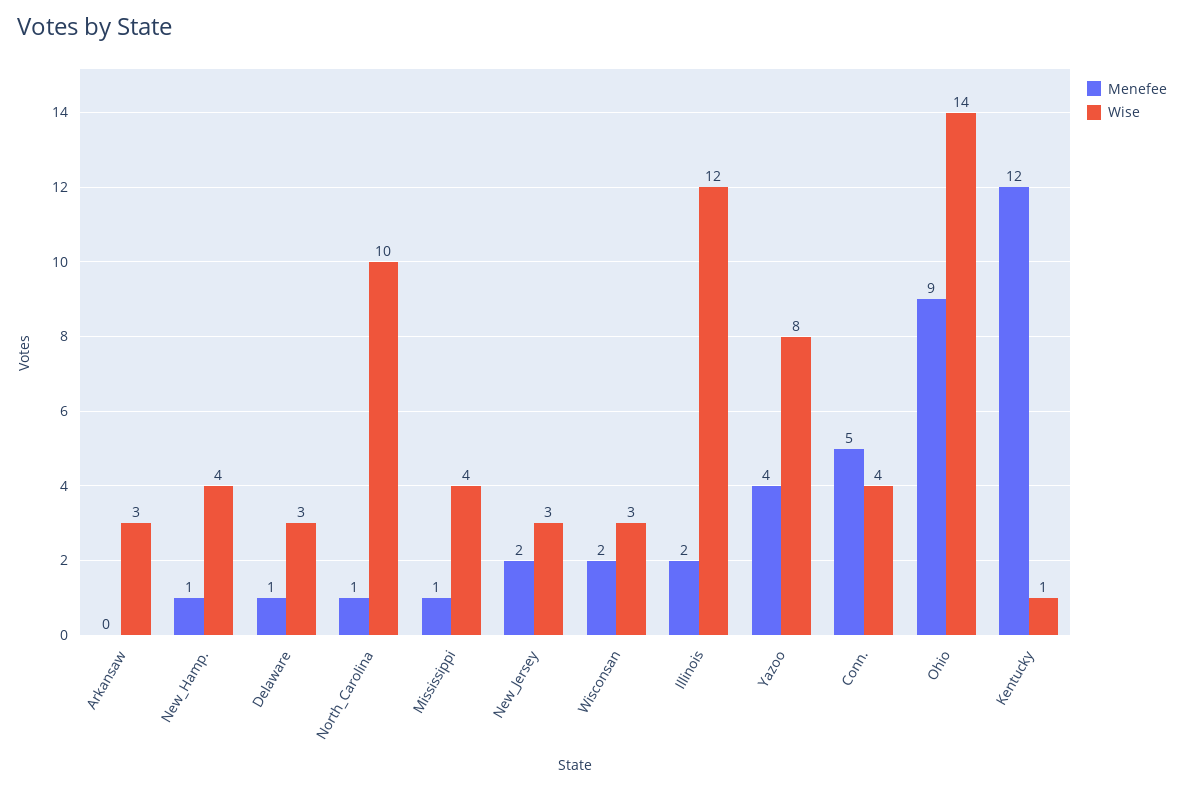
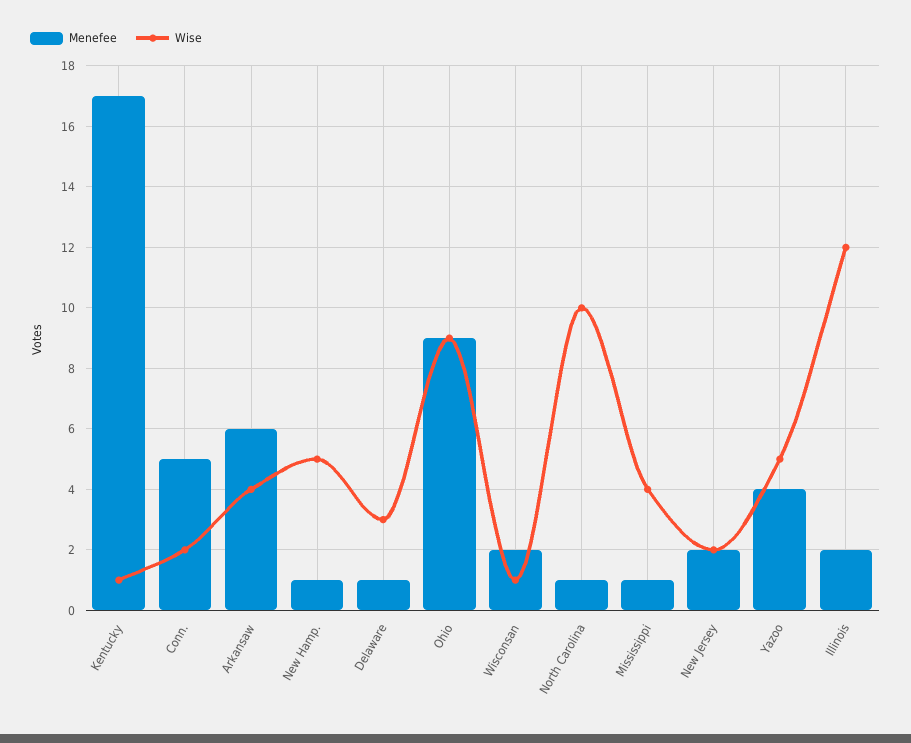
Menefee, Arkansaw: 0 -> 6
Wise, Arkansaw: 3 -> 4
Wise, New_Hamp.: 4 -> 5
Wise, New_Jersey: 3 -> 2
Wise, Wisconsan: 3 -> 1
Wise, Yazoo: 8 -> 5
Wise, Conn.: 4 -> 2
Wise, Ohio: 14 -> 9
Menefee, Kentucky: 12 -> 17

